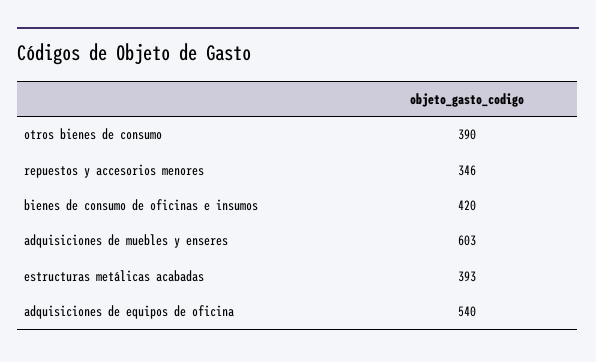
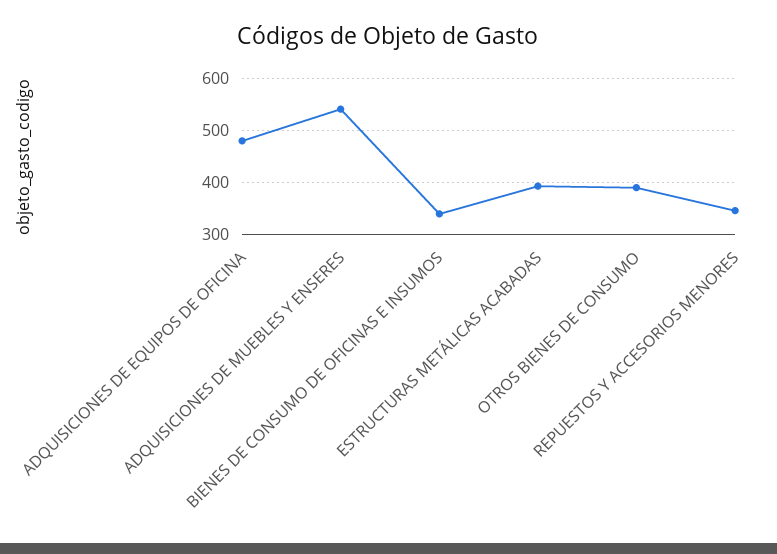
bienes de consumo de oficinas e insumos: 420 -> 340
adquisiciones de muebles y enseres: 603 -> 540
adquisiciones de equipos de oficina: 540 -> 480

